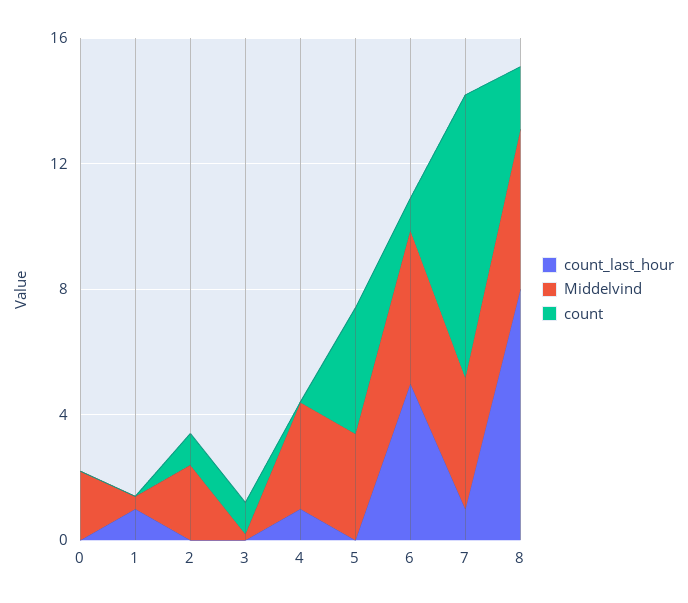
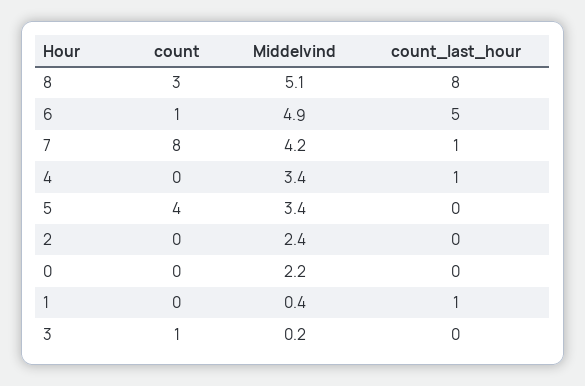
count, 2: 1 -> 0
count, 7: 9 -> 8
count, 8: 2 -> 3

